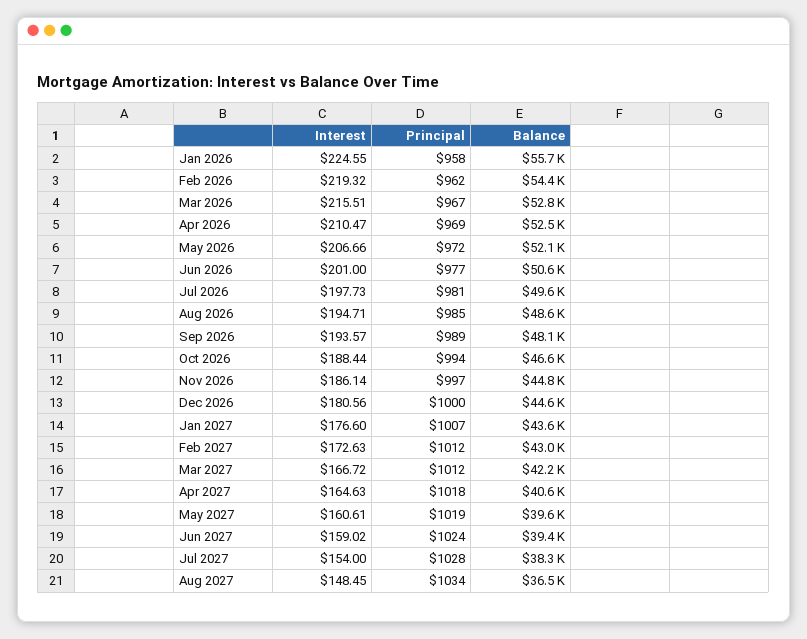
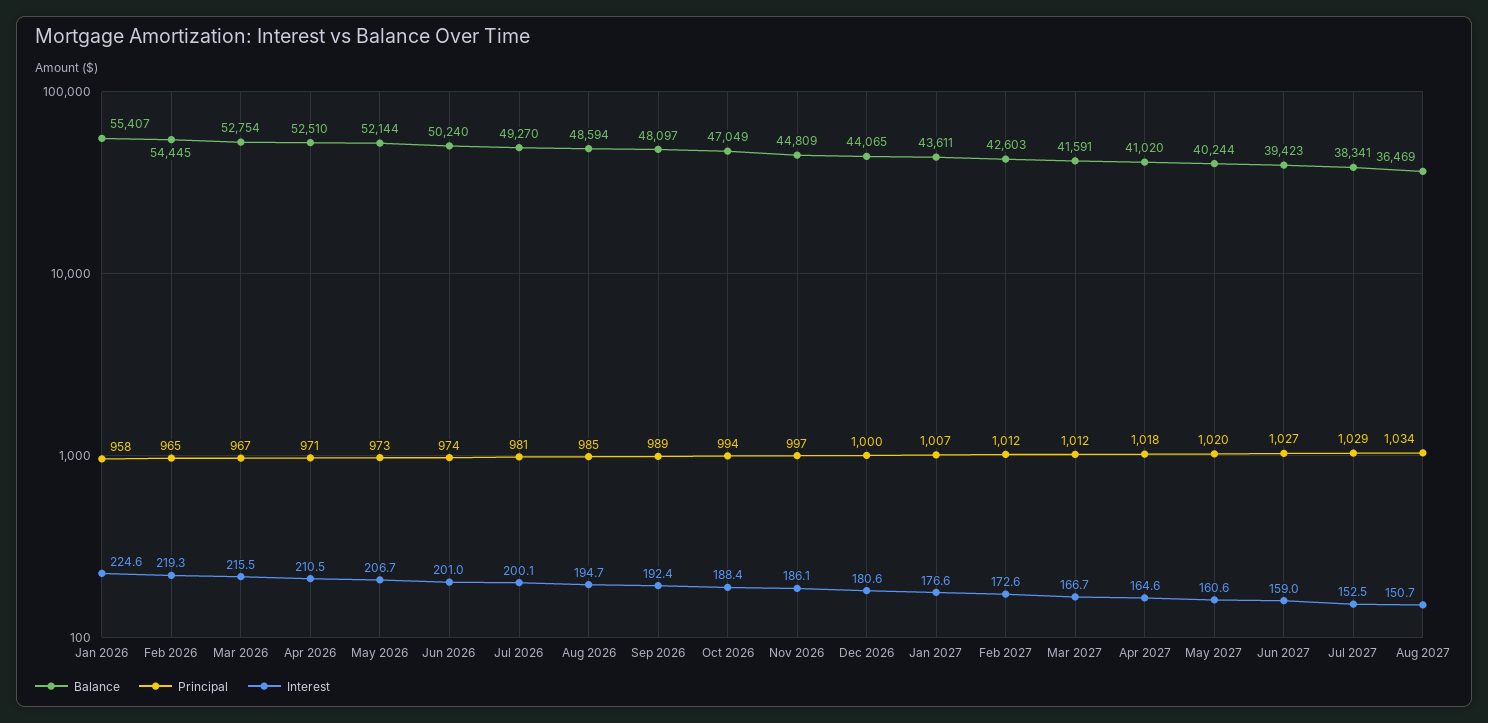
Balance, Jan 2026: 55700 -> 55407
Principal, Feb 2026: 962 -> 965
Principal, Apr 2026: 969 -> 971
Principal, May 2026: 972 -> 973
Principal, Jun 2026: 977 -> 974
Balance, Jun 2026: 50600 -> 50240
Interest, Jul 2026: 197.73 -> 200.1
Balance, Jul 2026: 49600 -> 49270
Interest, Sep 2026: 193.57 -> 192.4
Balance, Oct 2026: 46600 -> 47049
Balance, Dec 2026: 44600 -> 44065
Balance, Feb 2027: 43000 -> 42603
Balance, Mar 2027: 42200 -> 41591
Balance, Apr 2027: 40600 -> 41020
Principal, May 2027: 1019 -> 1020
Balance, May 2027: 39600 -> 40244
Principal, Jun 2027: 1024 -> 1027
Interest, Jul 2027: 154 -> 152.5
Principal, Jul 2027: 1028 -> 1029
Interest, Aug 2027: 148.45 -> 150.7

